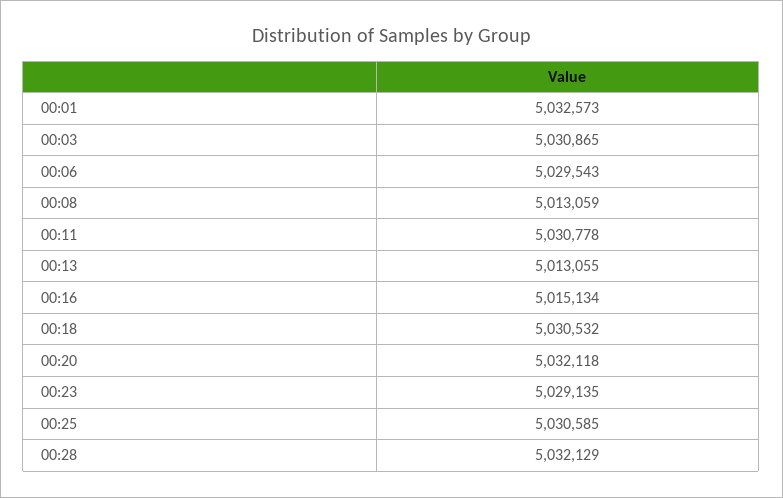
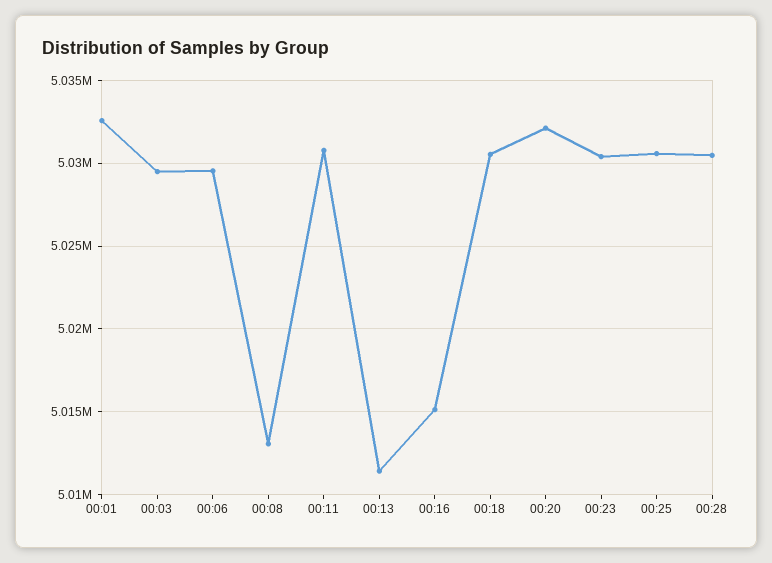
00:03: 5030865 -> 5029500
00:13: 5013055 -> 5011500
00:23: 5029135 -> 5030500
00:28: 5032129 -> 5030500

